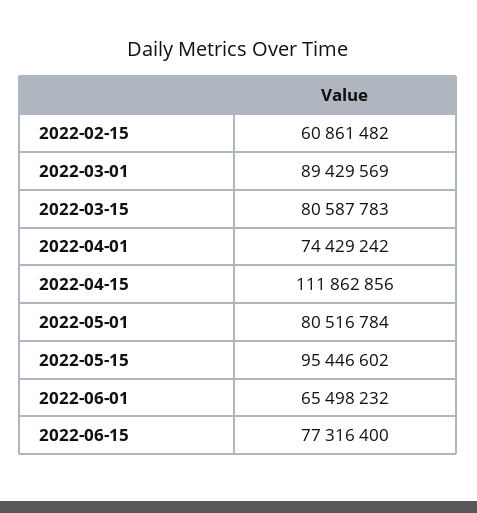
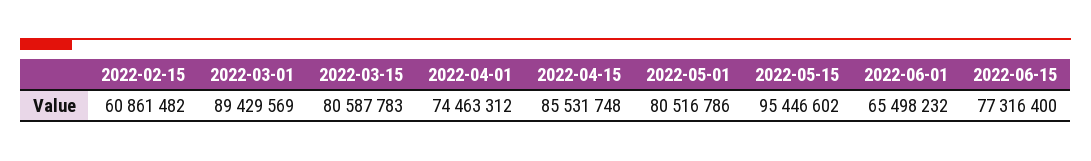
2022-04-01: 74429242 -> 74463312
2022-04-15: 111862856 -> 85531748
2022-05-01: 80516784 -> 80516786

